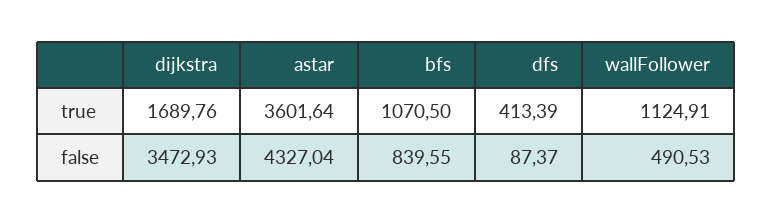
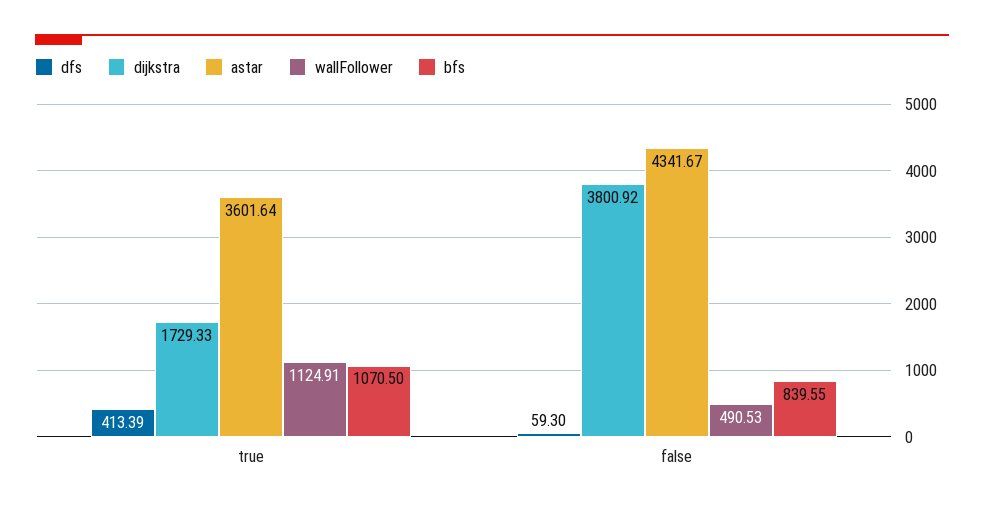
dijkstra, true: 1689.76 -> 1729.33
dijkstra, false: 3472.93 -> 3800.92
astar, false: 4327.04 -> 4341.67
dfs, false: 87.37 -> 59.3

